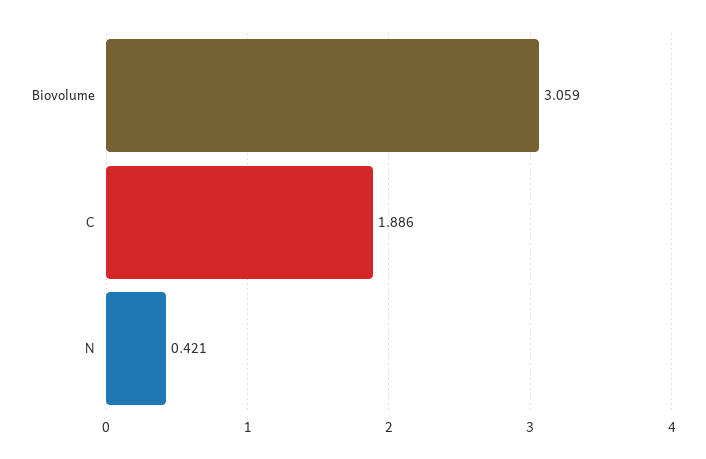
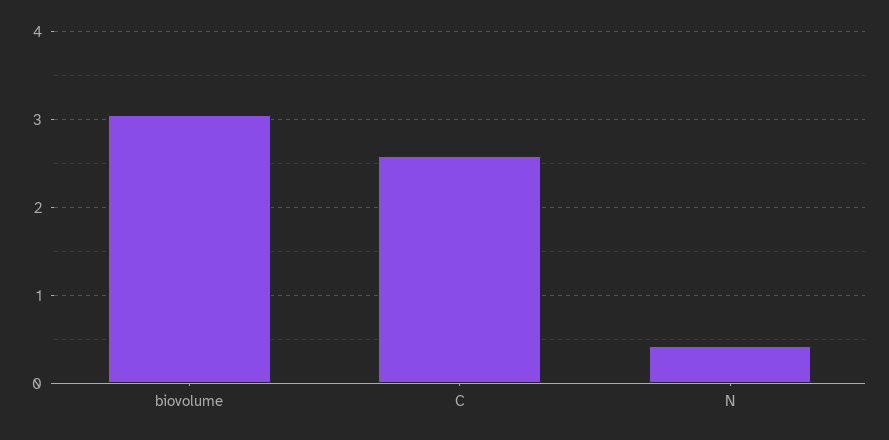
C: 1.886 -> 2.6

